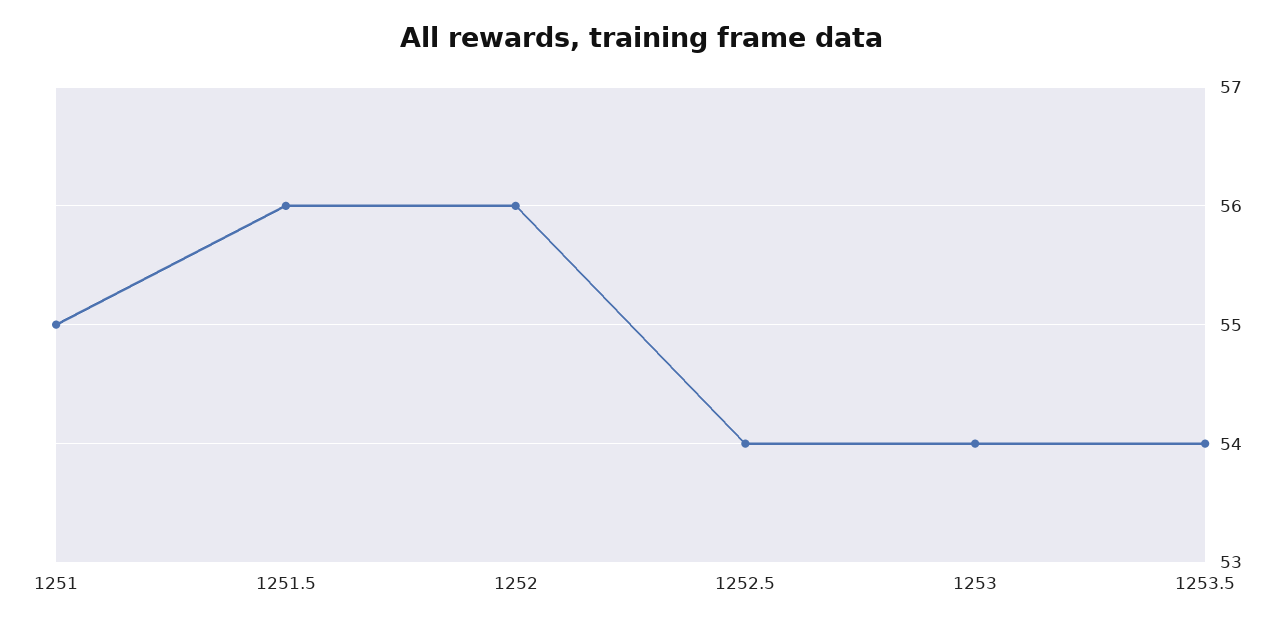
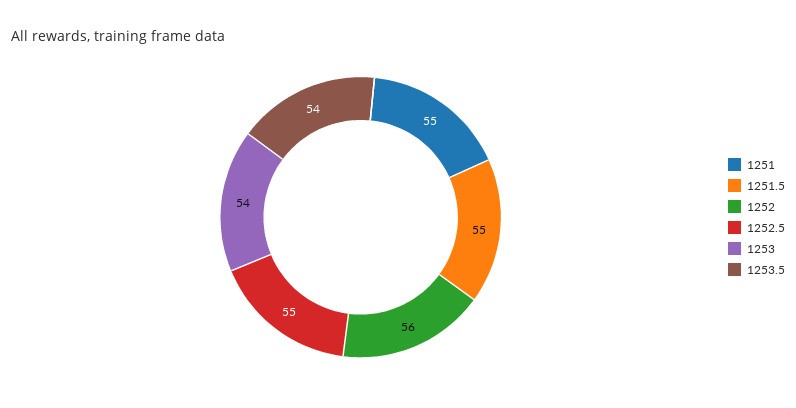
1251.5: 56 -> 55
1252.5: 54 -> 55

